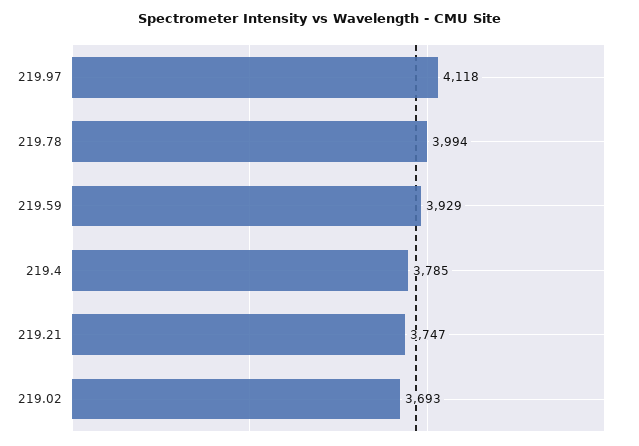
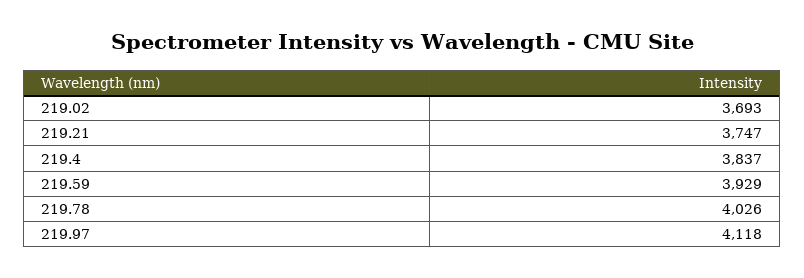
219.78: 3994 -> 4026
219.4: 3785 -> 3837

